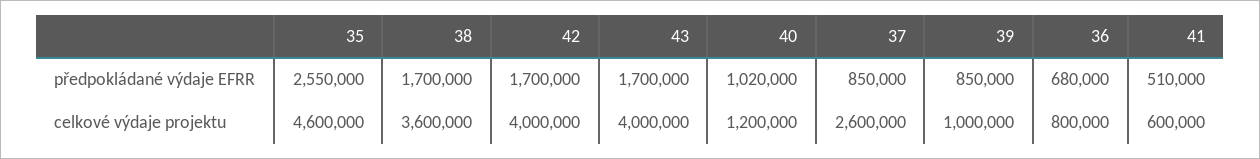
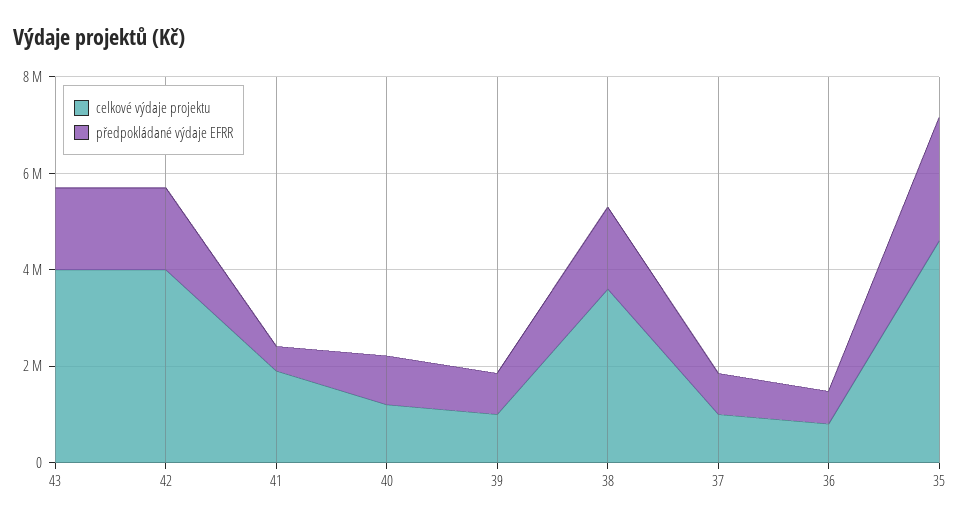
celkové výdaje projektu, 37: 2600000 -> 1000000
celkové výdaje projektu, 41: 600000 -> 2000000

